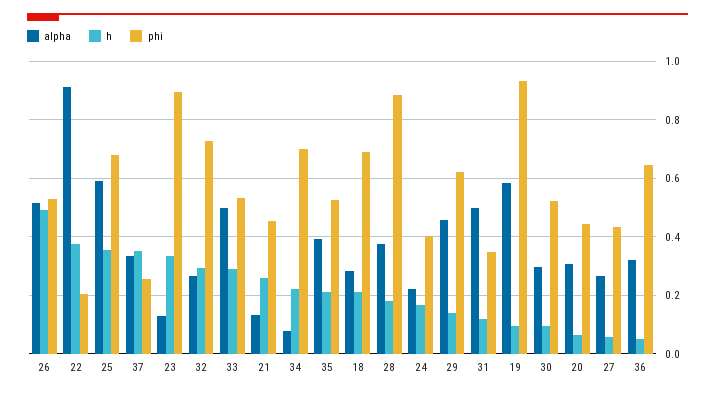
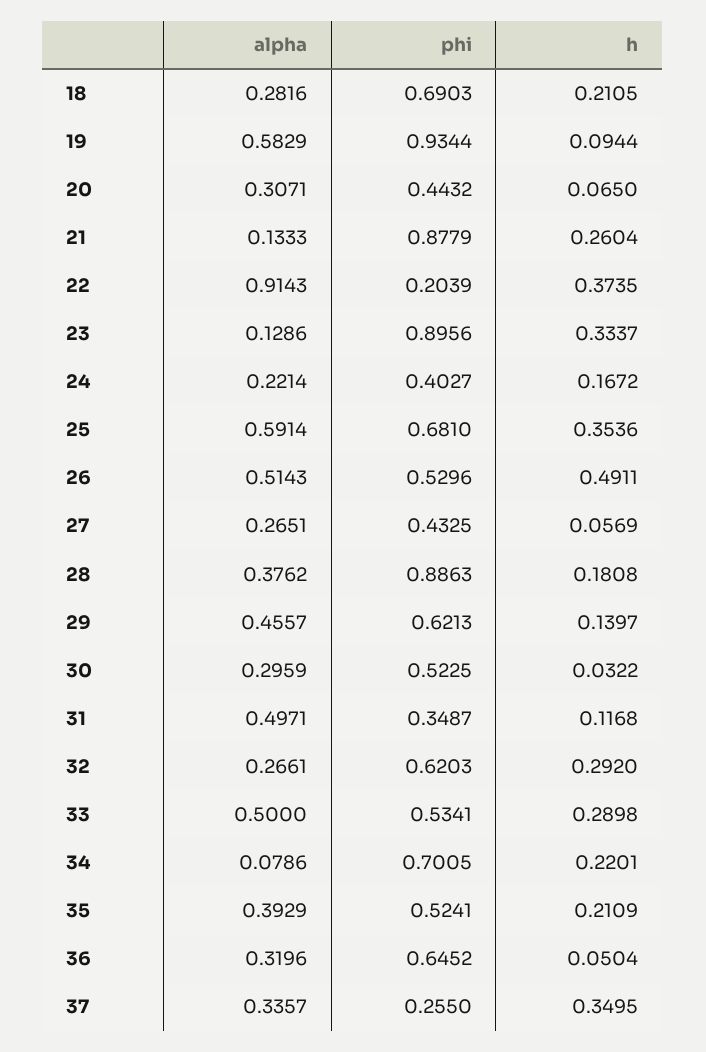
phi, 32: 0.725 -> 0.6203
phi, 21: 0.45 -> 0.8779
h, 30: 0.1 -> 0.0322

